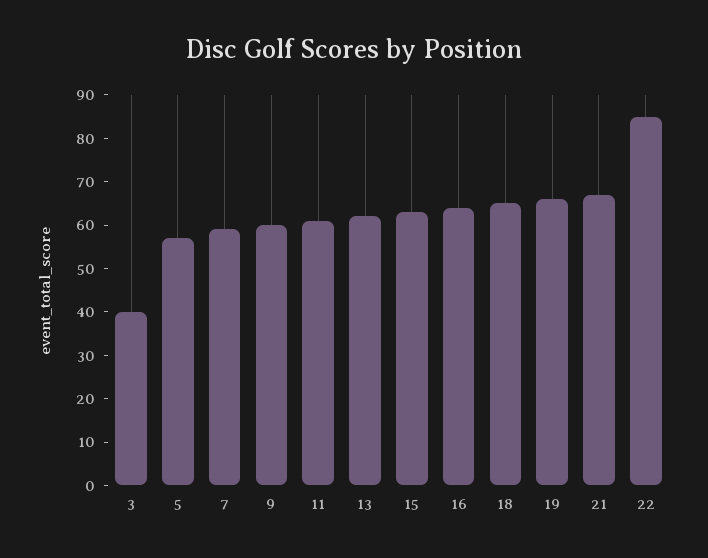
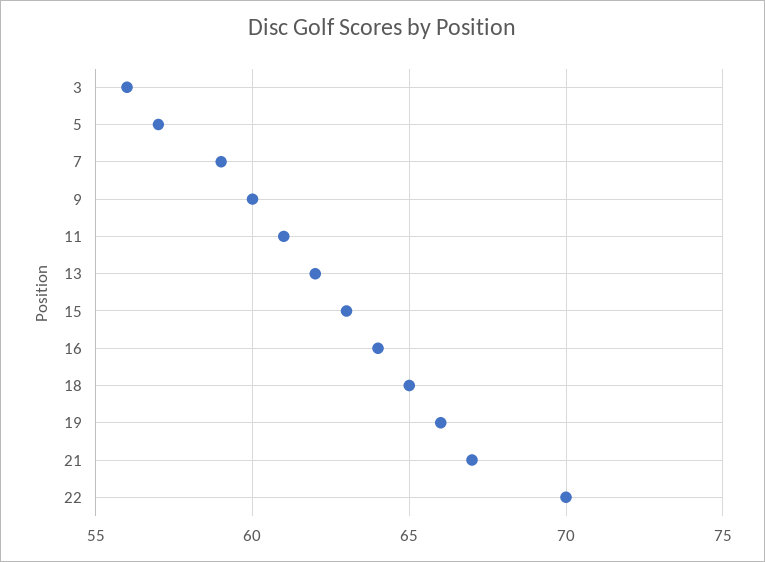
3: 40 -> 56
22: 85 -> 70

